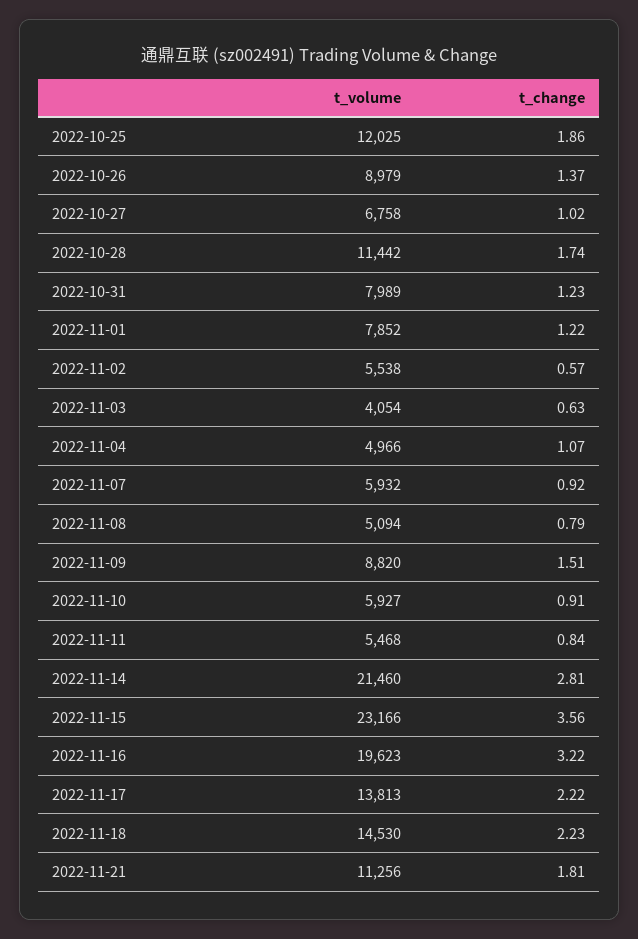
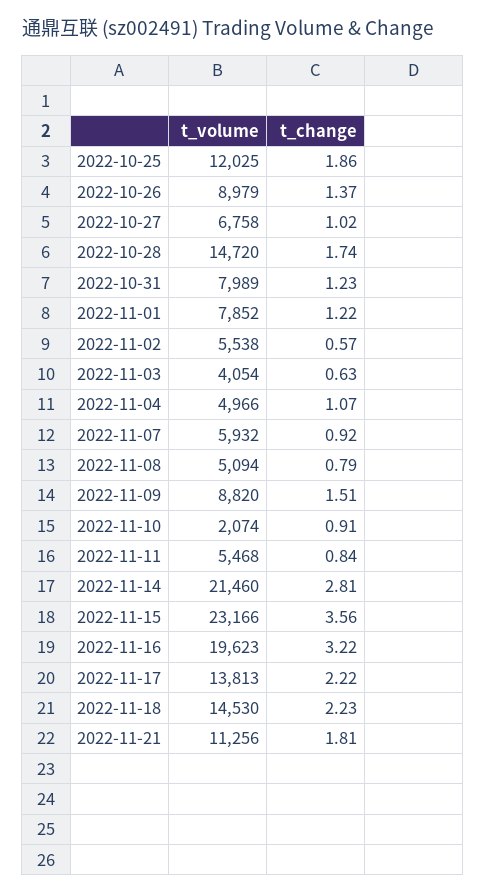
t_volume, 2022-10-28: 11442 -> 14720
t_volume, 2022-11-10: 5927 -> 2074

